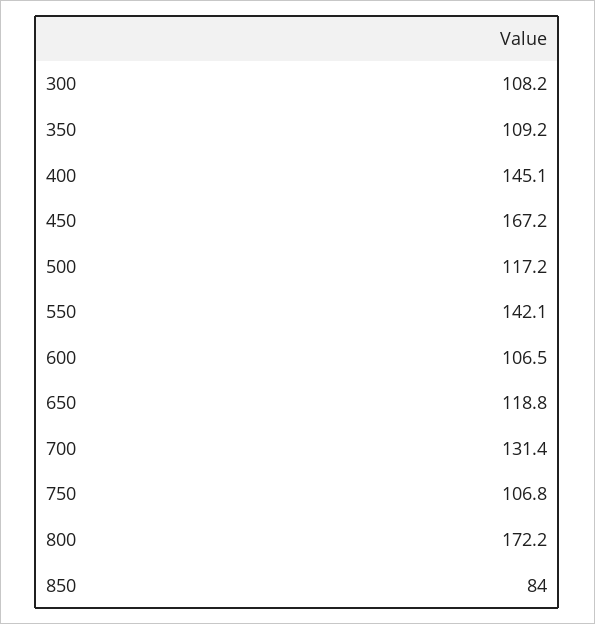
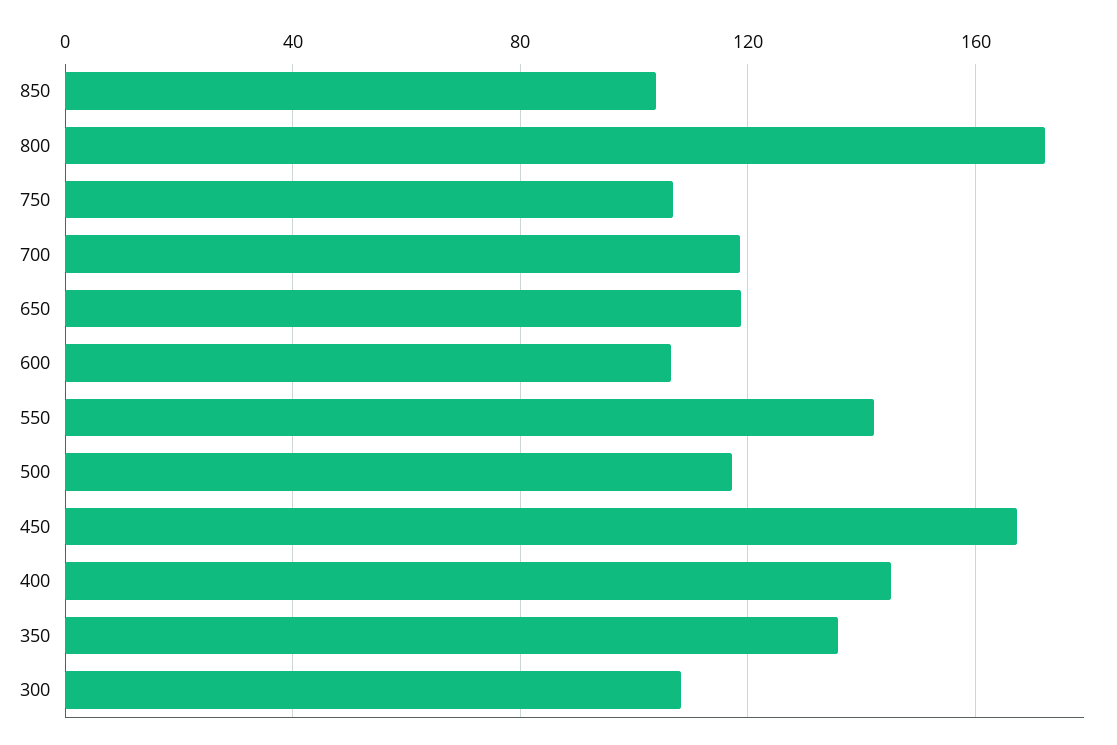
350: 109.2 -> 135
700: 131.4 -> 120
850: 84 -> 105

